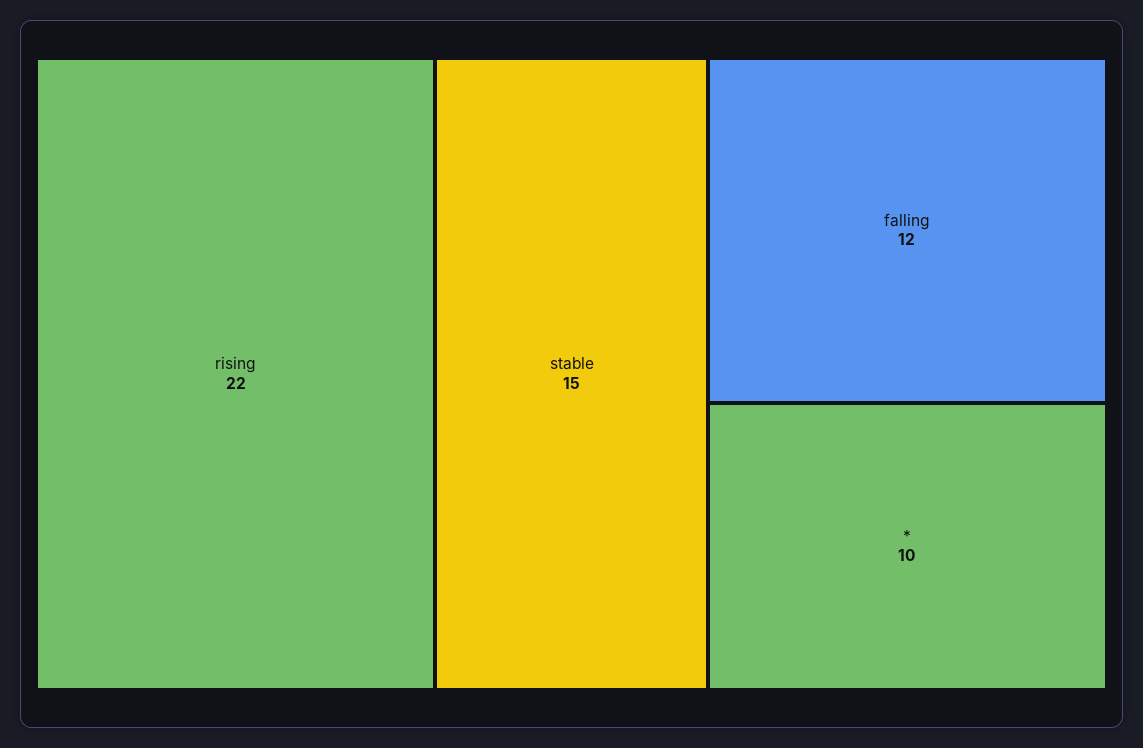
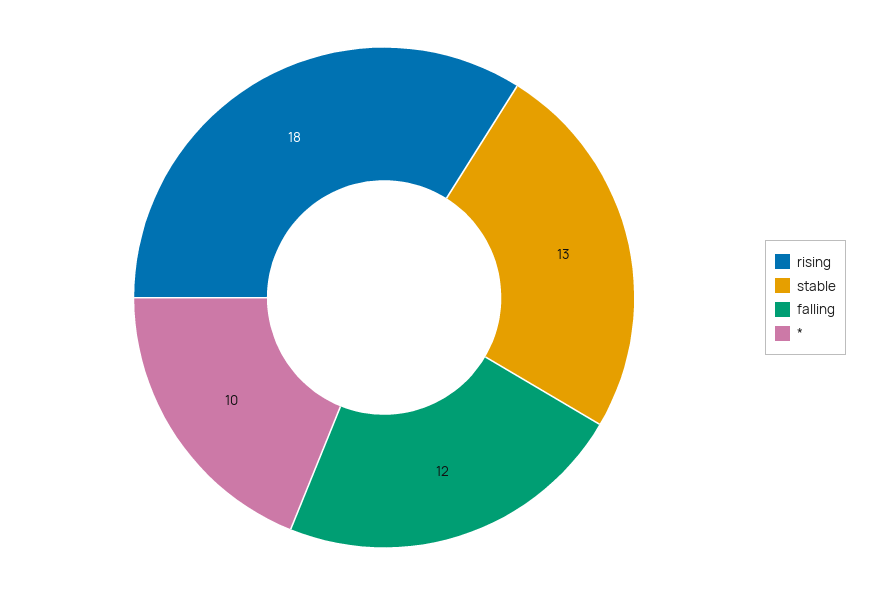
rising: 22 -> 18
stable: 15 -> 13

